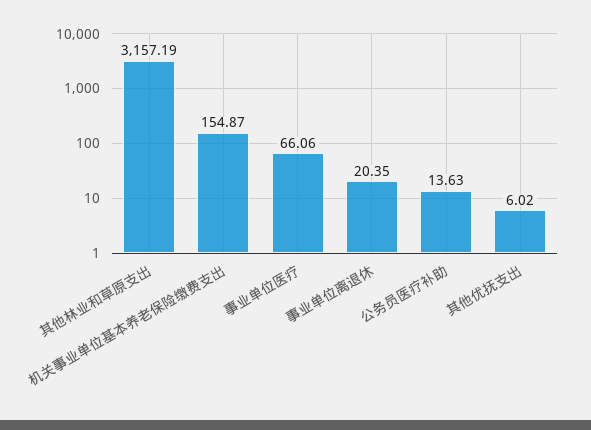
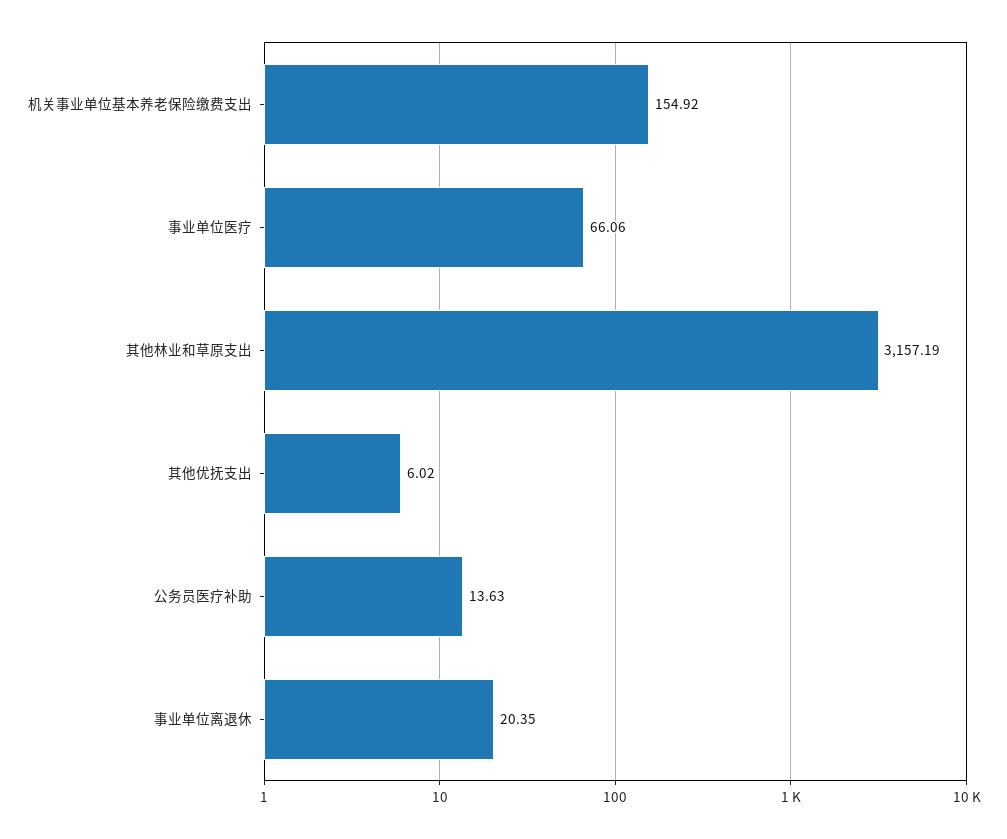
机关事业单位基本养老保险缴费支出: 154.87 -> 154.92

